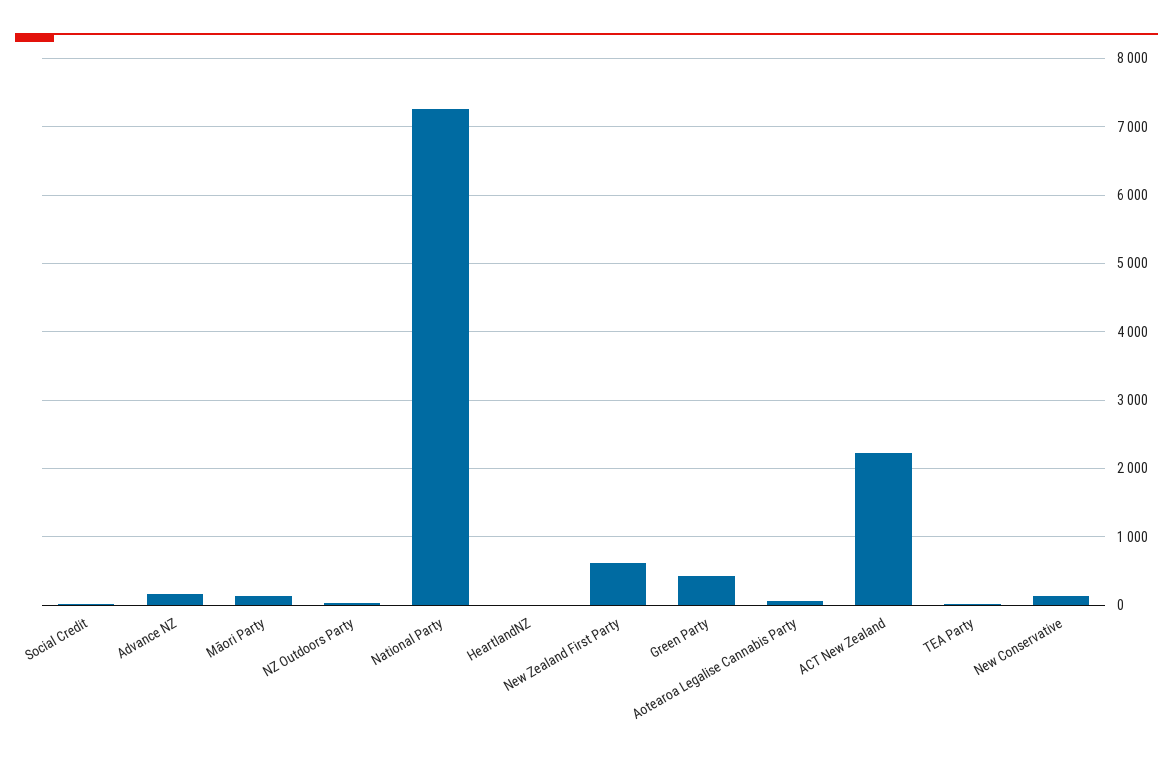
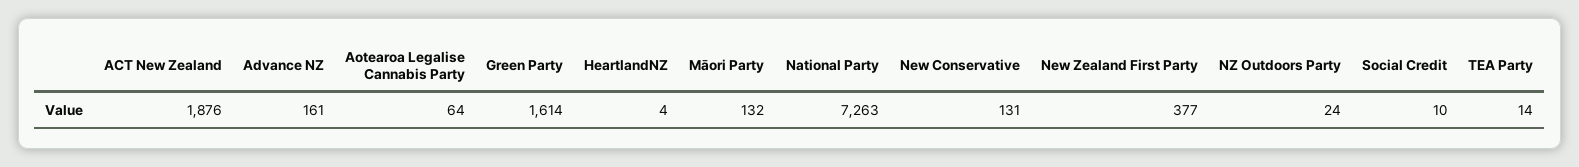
New Zealand First Party: 600 -> 377
Green Party: 400 -> 1614
ACT New Zealand: 2200 -> 1876

